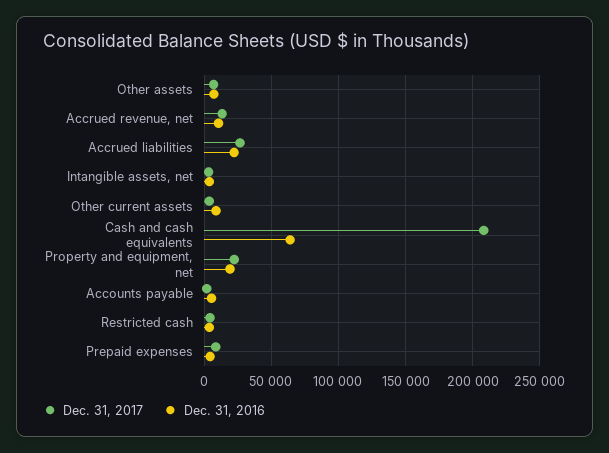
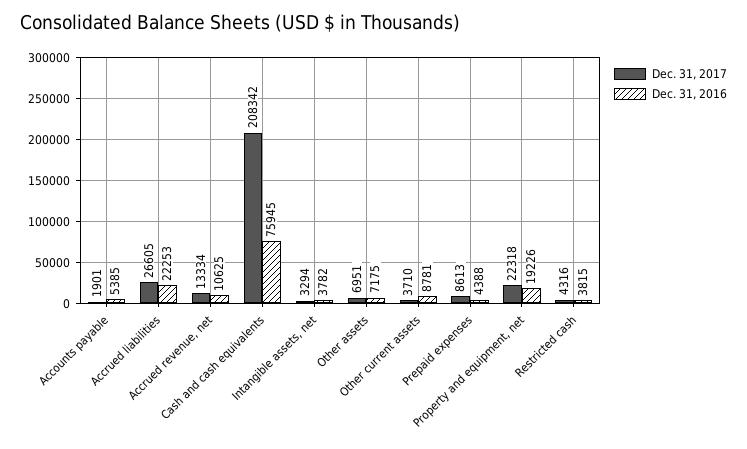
Dec. 31, 2016, Cash and cash equivalents: 65000 -> 75945

